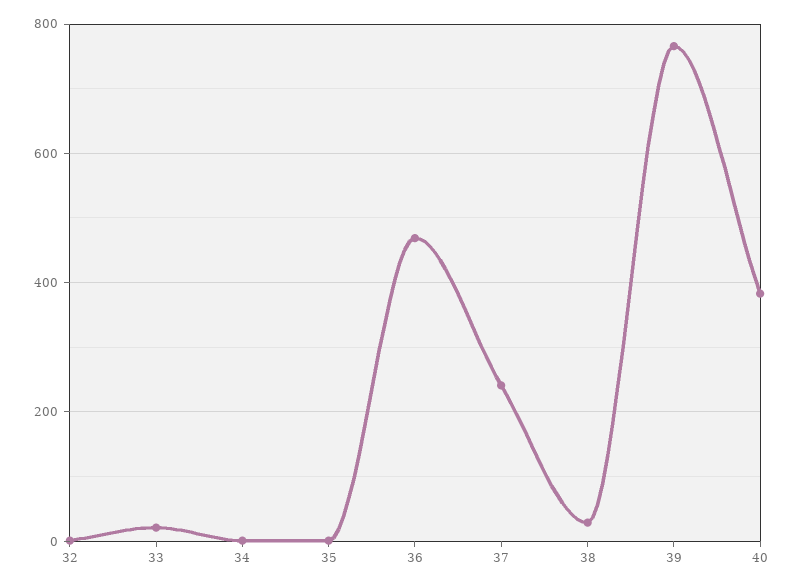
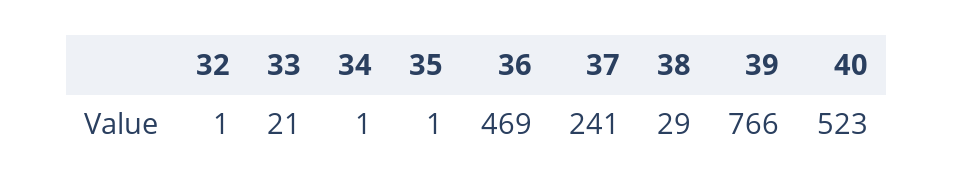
40: 380 -> 523

